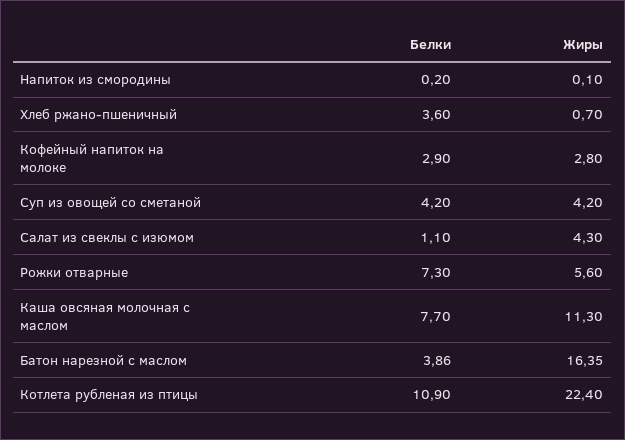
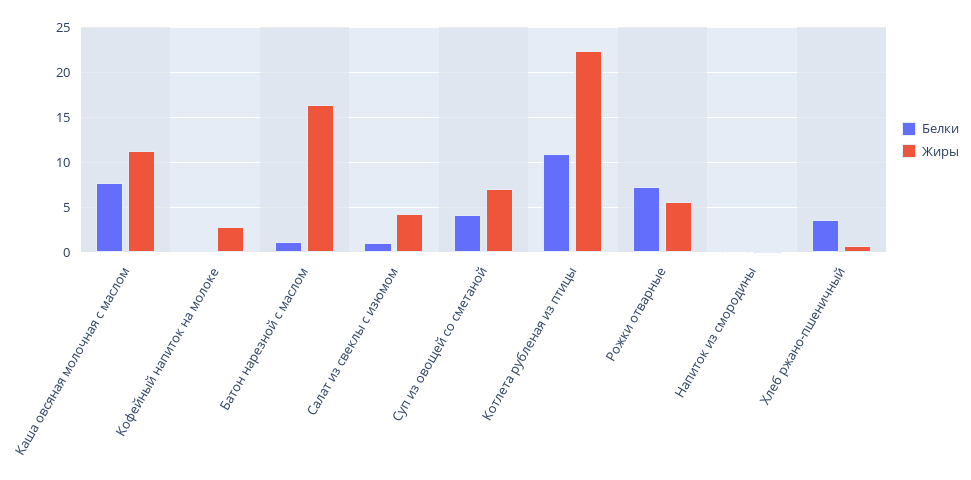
Белки, Кофейный напиток на молоке: 2.9 -> 0
Жиры, Суп из овощей со сметаной: 4.2 -> 7
Белки, Батон нарезной с маслом: 3.86 -> 1

